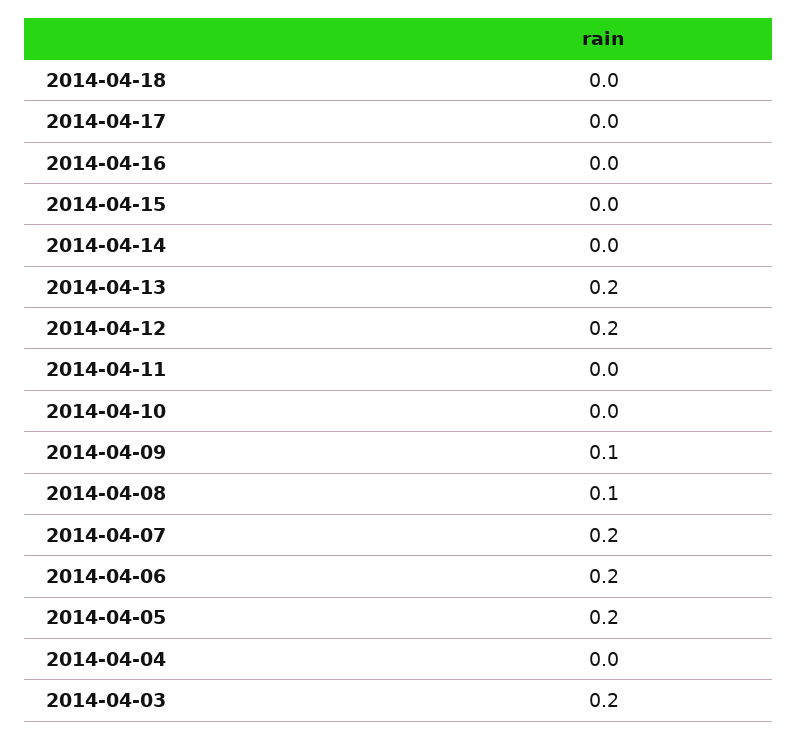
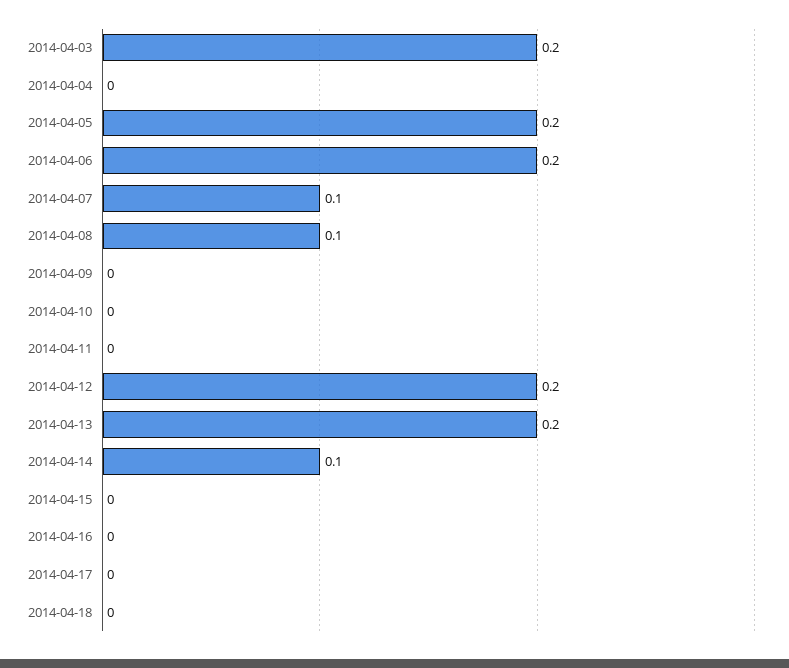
2014-04-14: 0 -> 0.1
2014-04-09: 0.1 -> 0
2014-04-07: 0.2 -> 0.1

